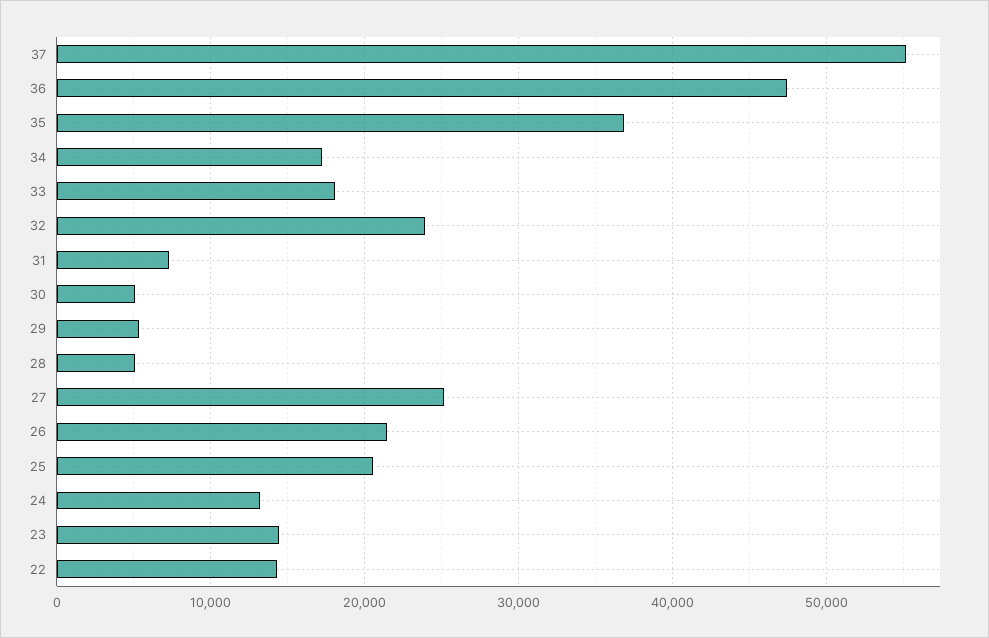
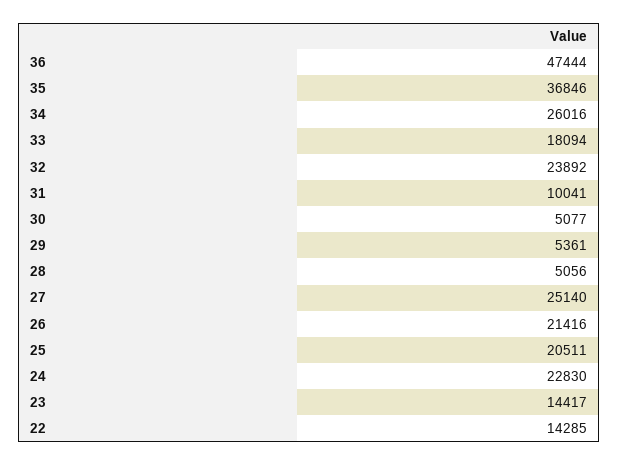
37: 55000 -> none
34: 17000 -> 26016
31: 7000 -> 10041
24: 13000 -> 22830

